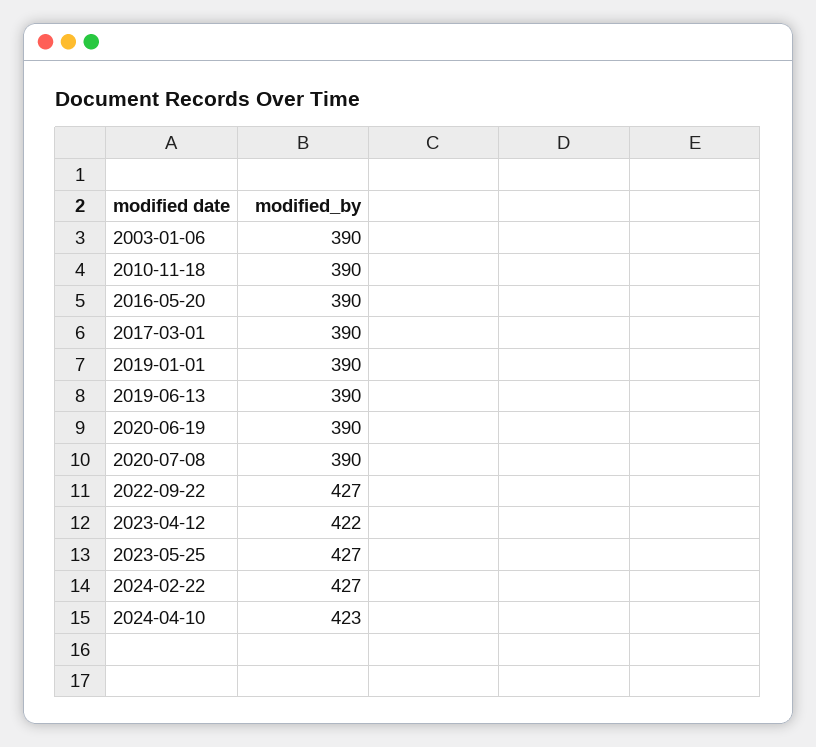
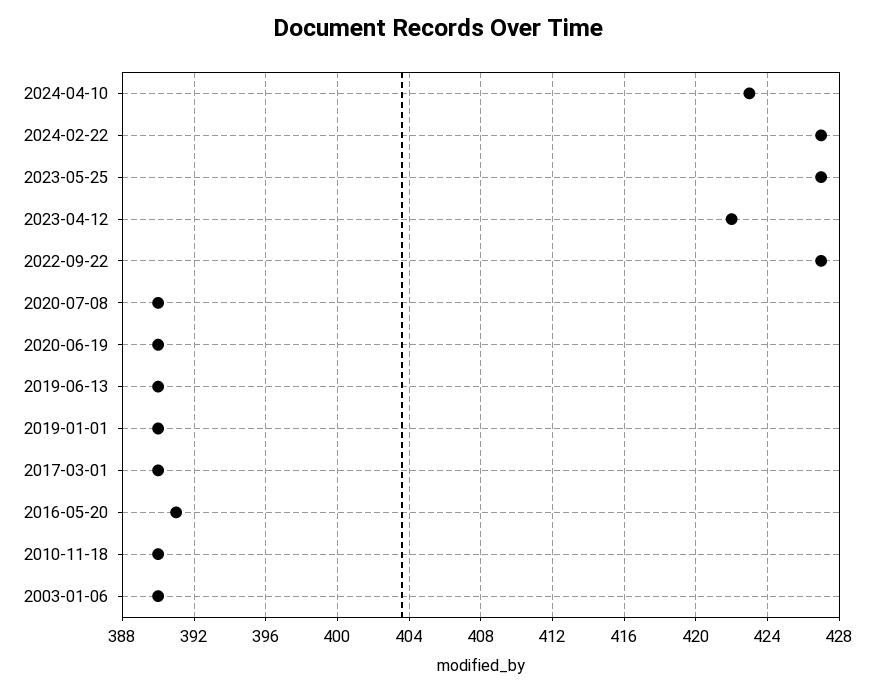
2016-05-20: 390 -> 391

